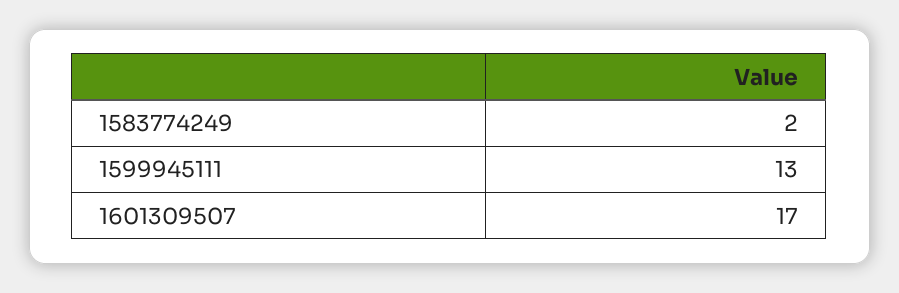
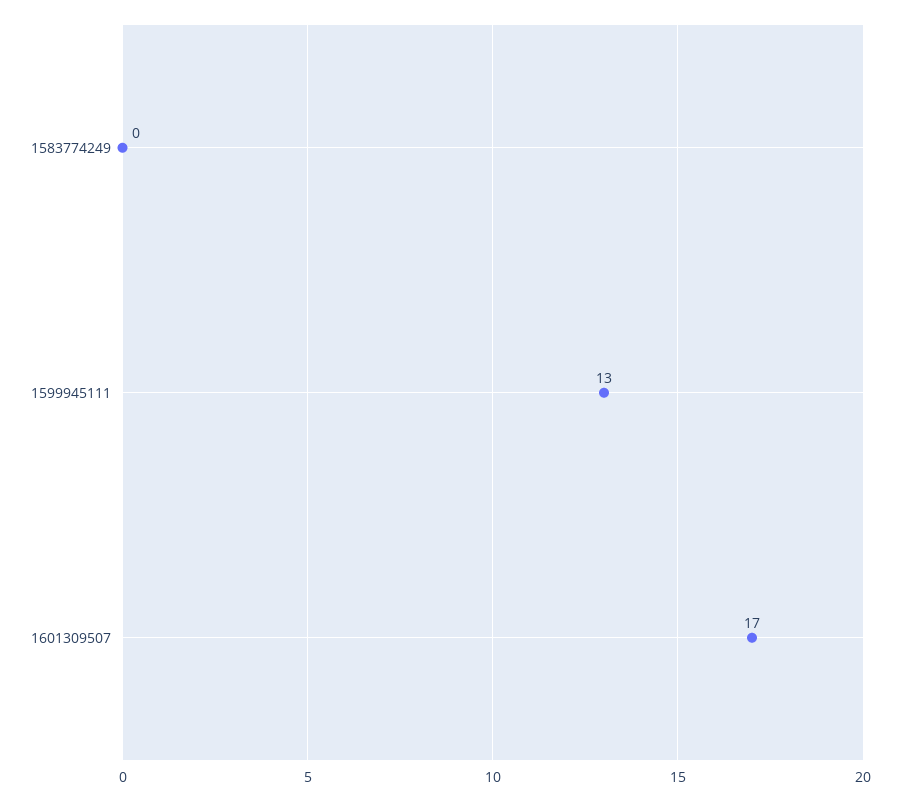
1583774249: 2 -> 0

